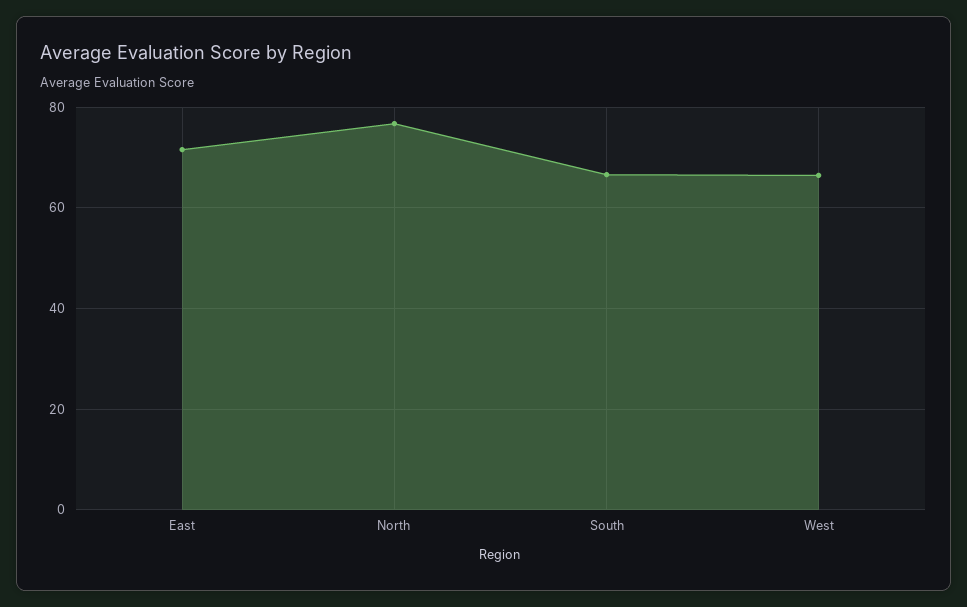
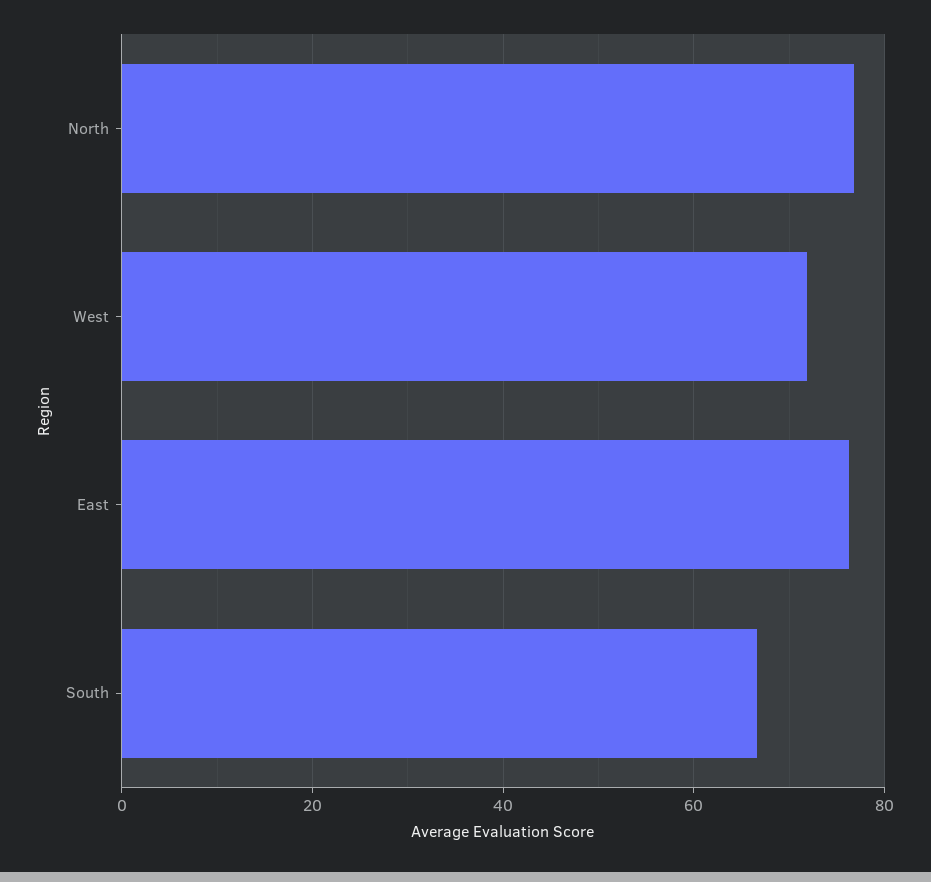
East: 72 -> 76
West: 66 -> 72

